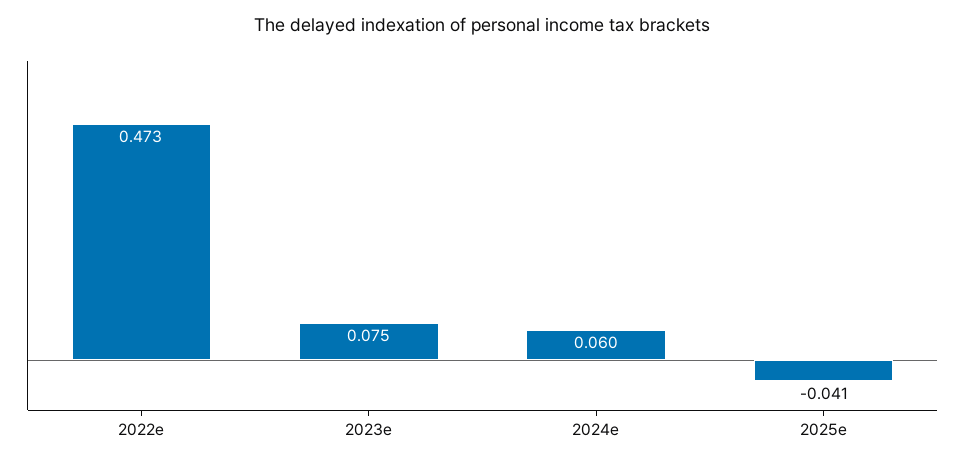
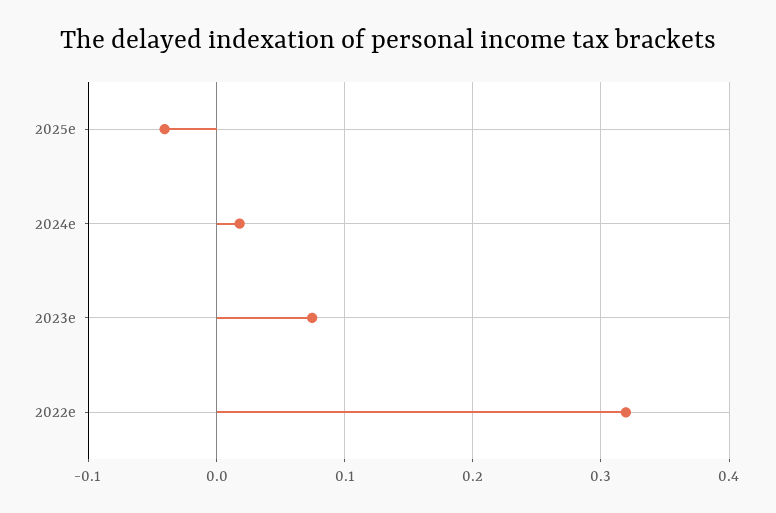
2022e: 0.473 -> 0.32
2024e: 0.06 -> 0.02

